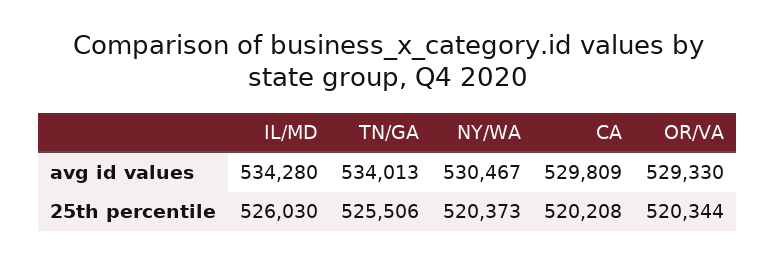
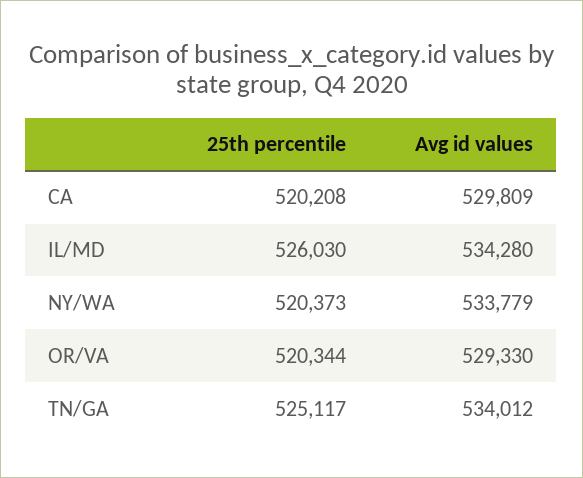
TN/GA, avg id values: 534013 -> 534012
NY/WA, avg id values: 530467 -> 533779
TN/GA, 25th percentile: 525506 -> 525117

